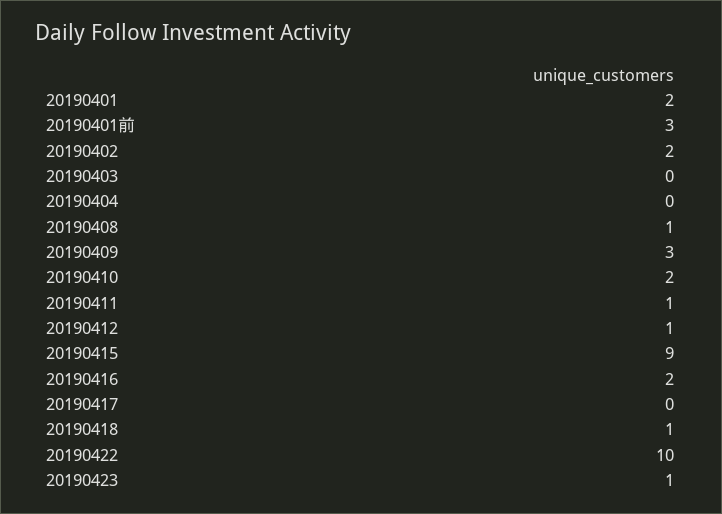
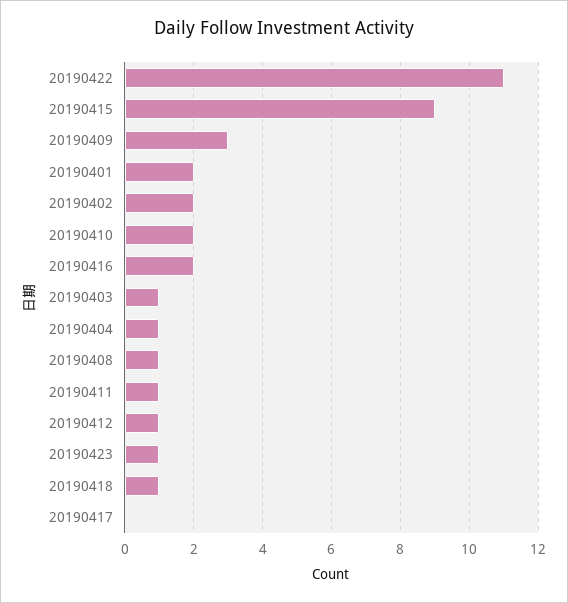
20190401前: 3 -> none
20190403: 0 -> 1
20190404: 0 -> 1
20190422: 10 -> 11

